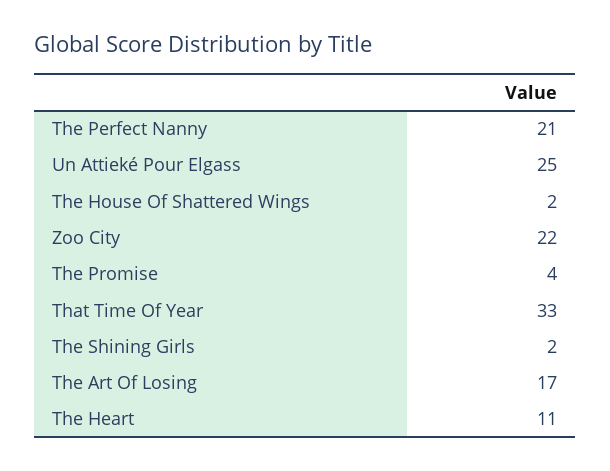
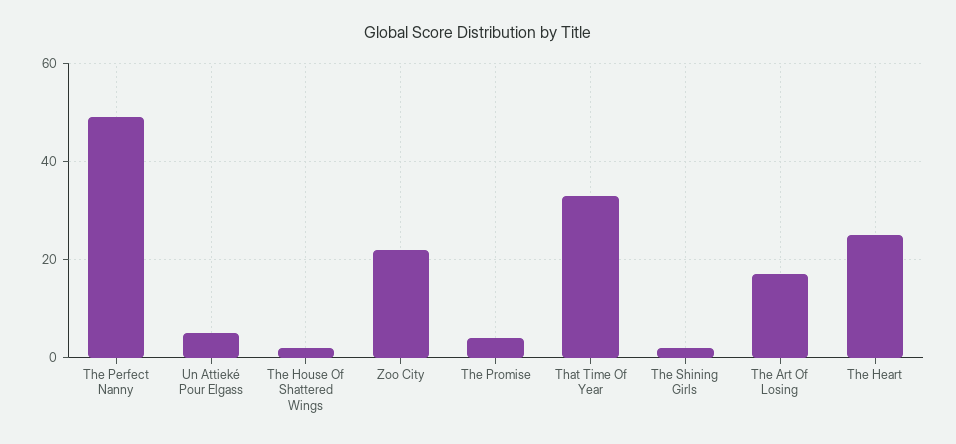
The Perfect Nanny: 21 -> 50
Un Attieké Pour Elgass: 25 -> 5
The Heart: 11 -> 25

